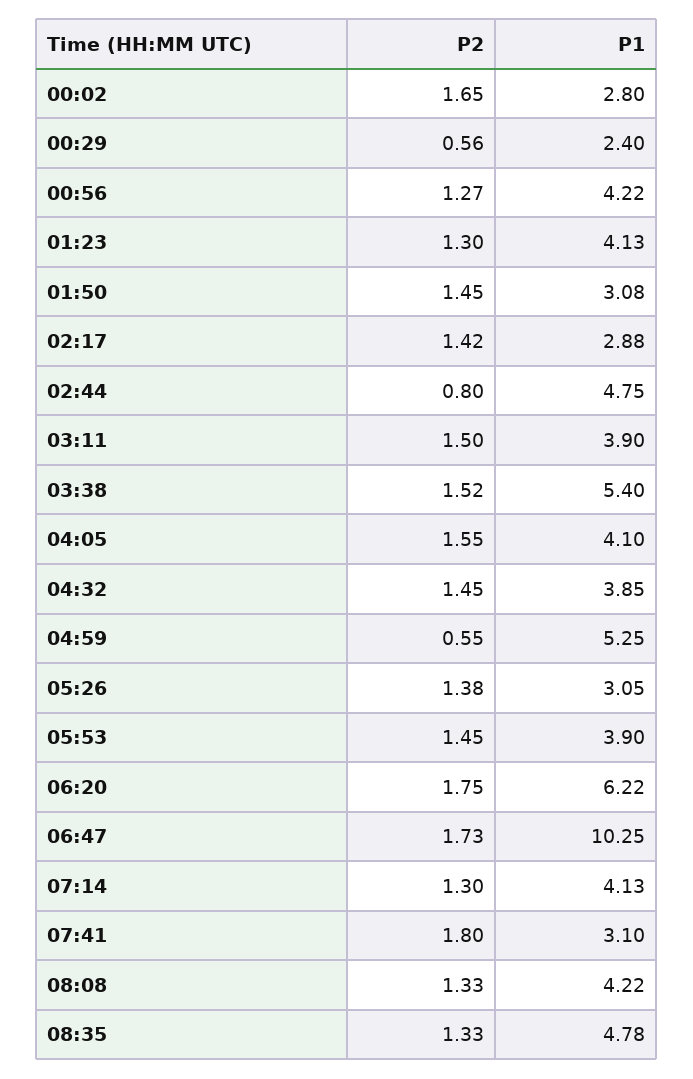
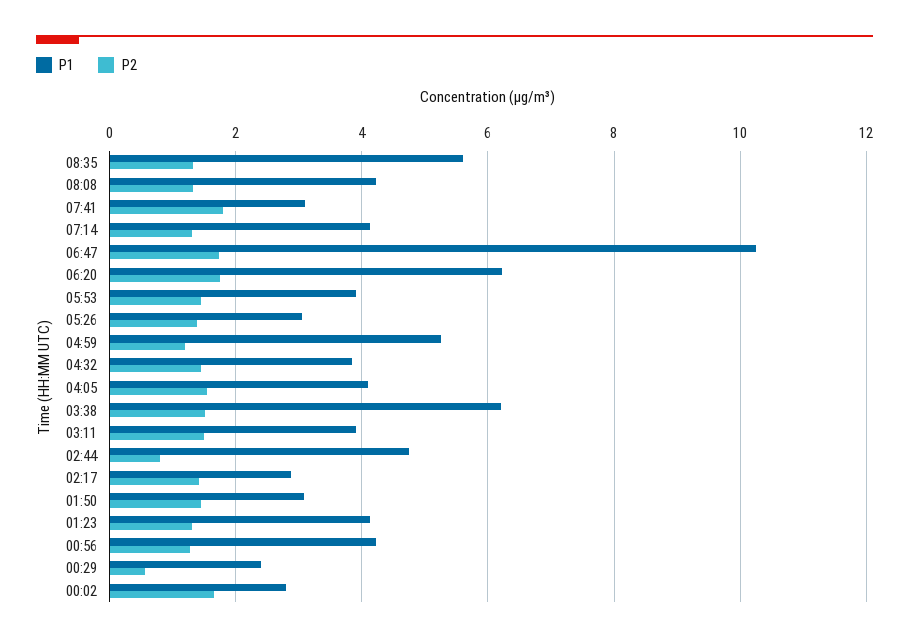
P1, 03:38: 5.4 -> 6.2
P2, 04:59: 0.55 -> 1.2
P1, 08:35: 4.78 -> 5.6

